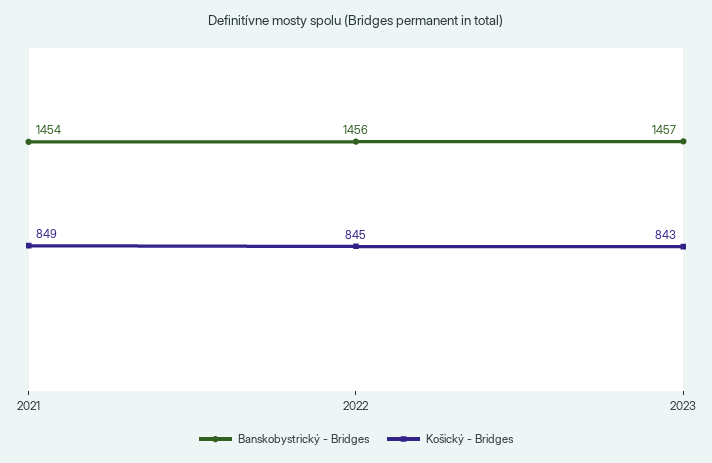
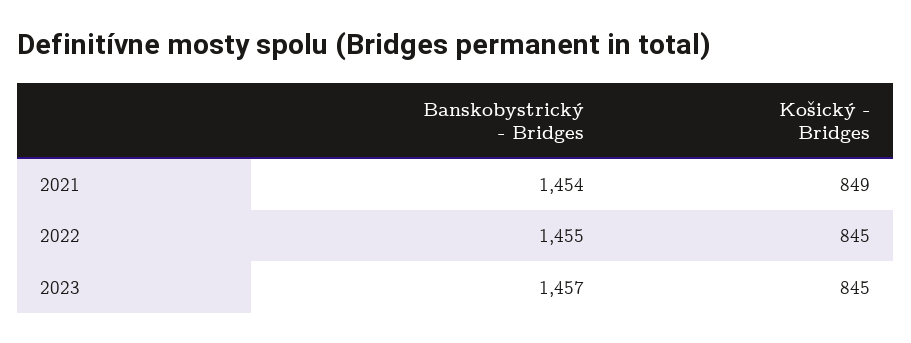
Banskobystrický - Bridges, 2022: 1456 -> 1455
Košický - Bridges, 2023: 843 -> 845

